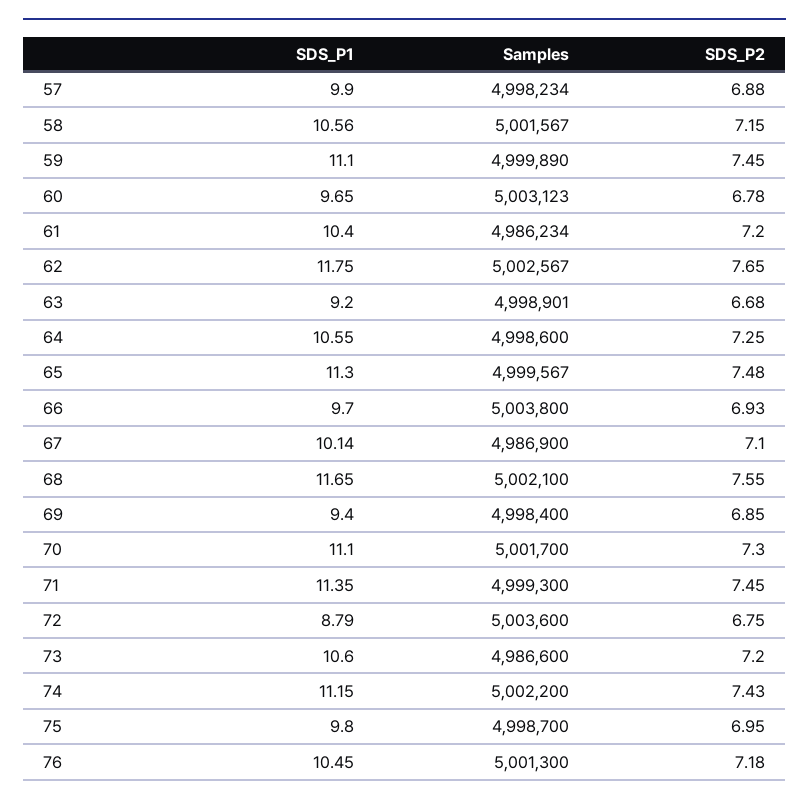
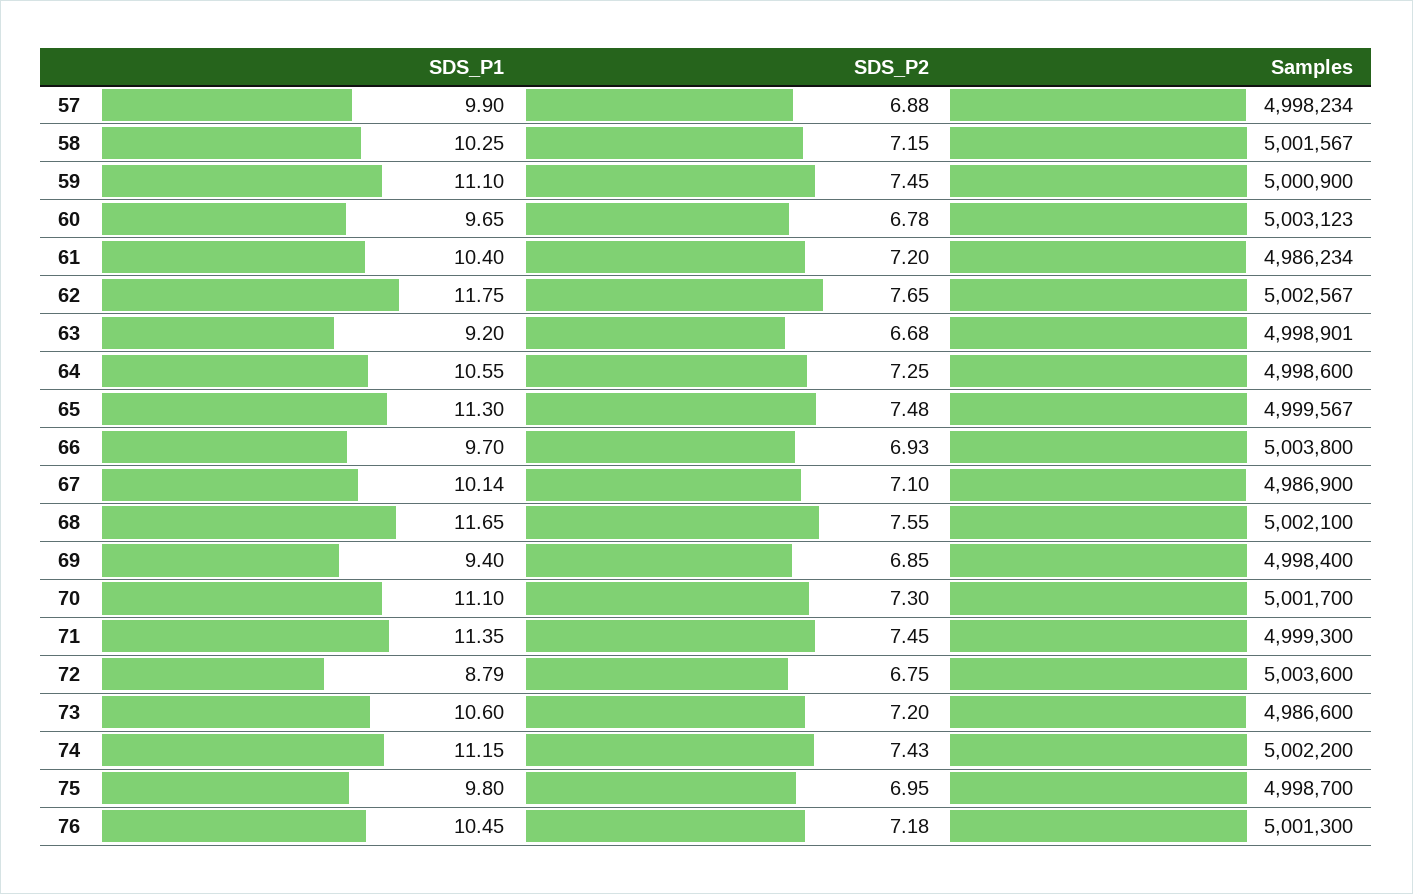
SDS_P1, 58: 10.56 -> 10.25
Samples, 59: 4999890 -> 5000900

